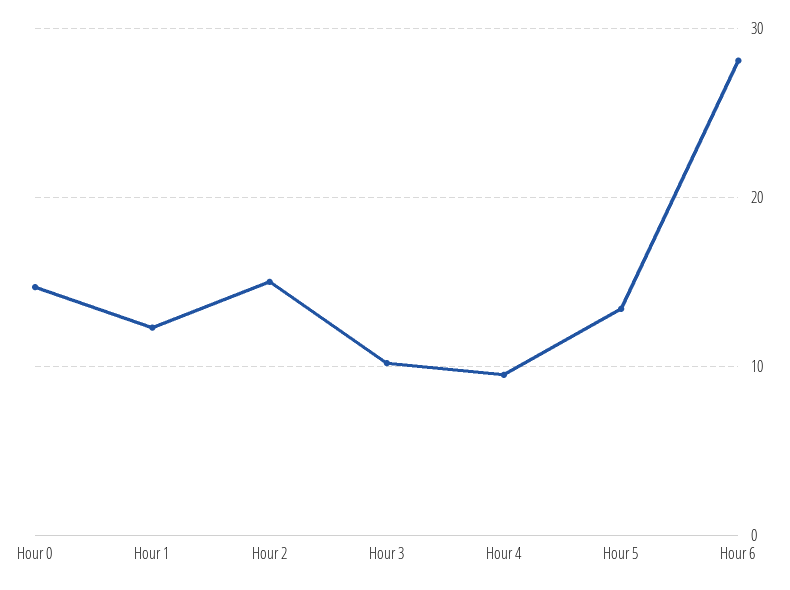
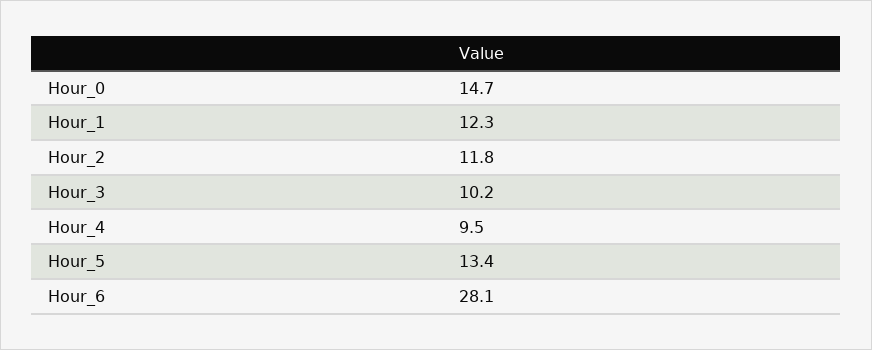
Hour 2: 15 -> 11.8

